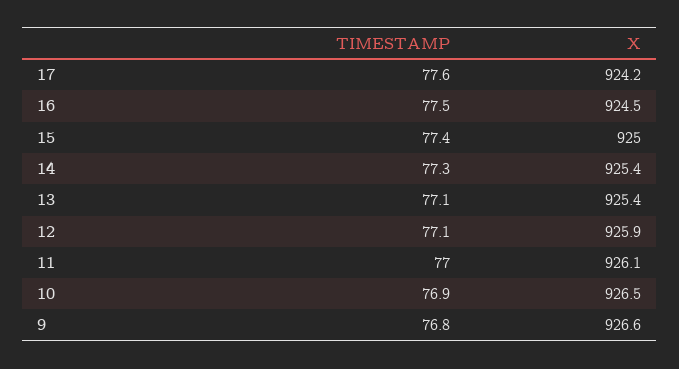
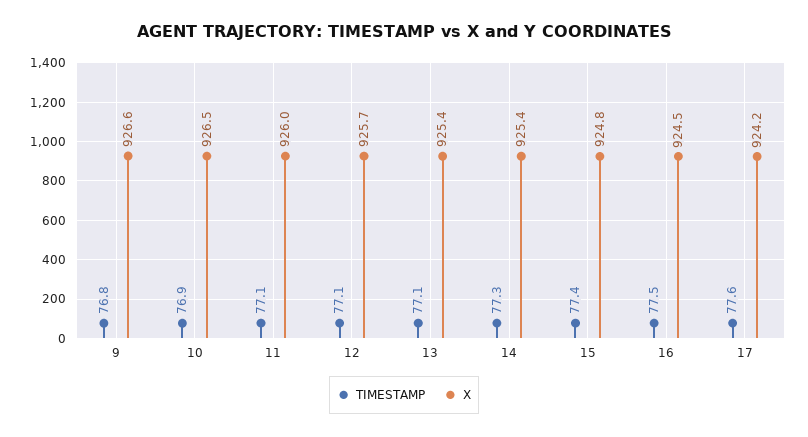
X, 15: 925 -> 924.8
X, 12: 925.9 -> 925.7
TIMESTAMP, 11: 77 -> 77.1
X, 11: 926.1 -> 926

